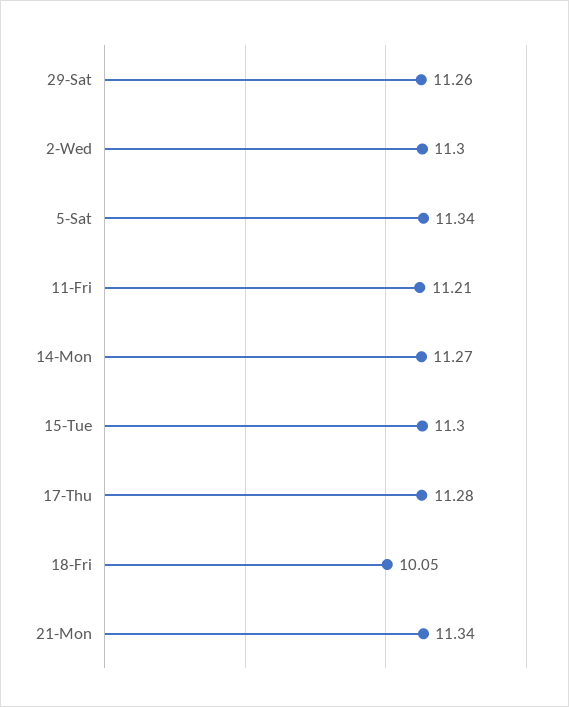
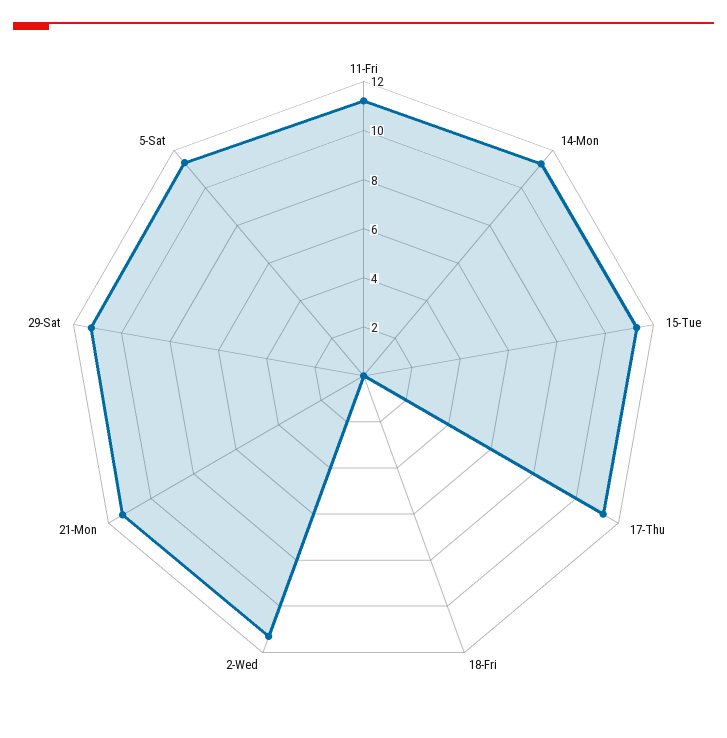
18-Fri: 10.05 -> 0

